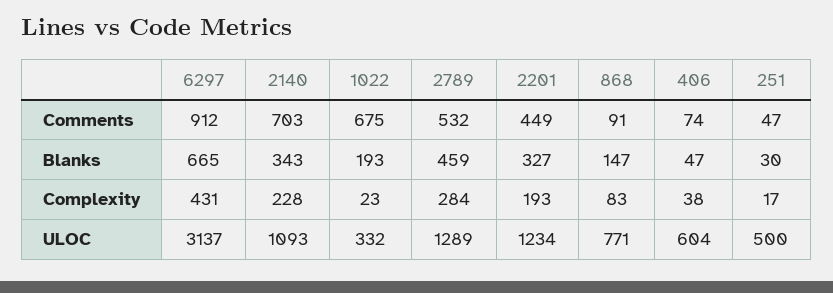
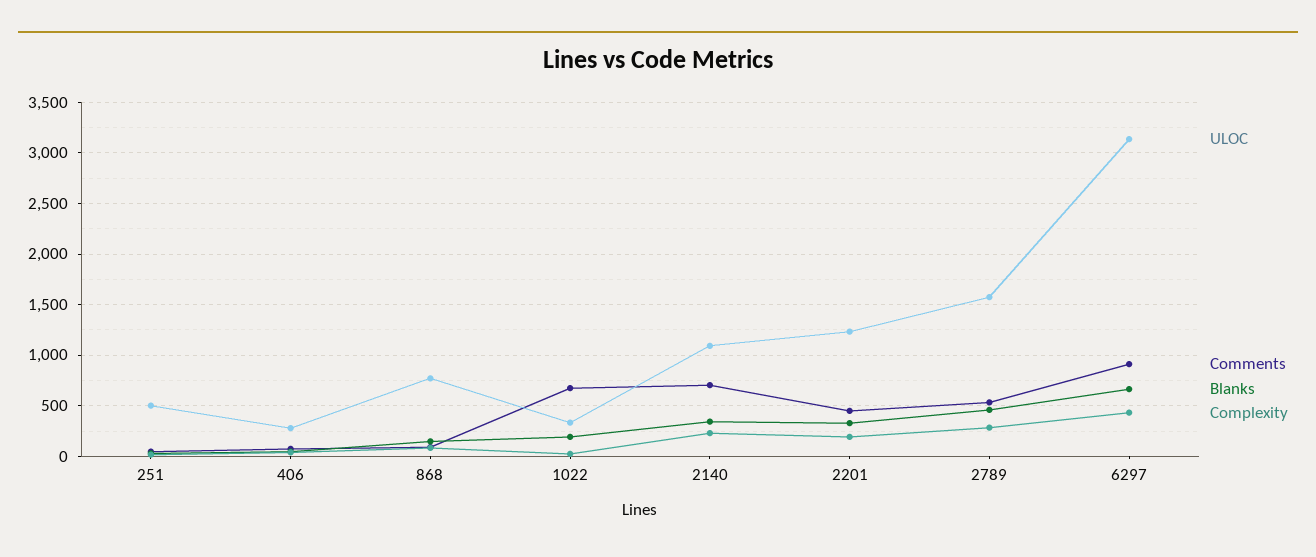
ULOC, 2789: 1289 -> 1600
ULOC, 406: 604 -> 300

